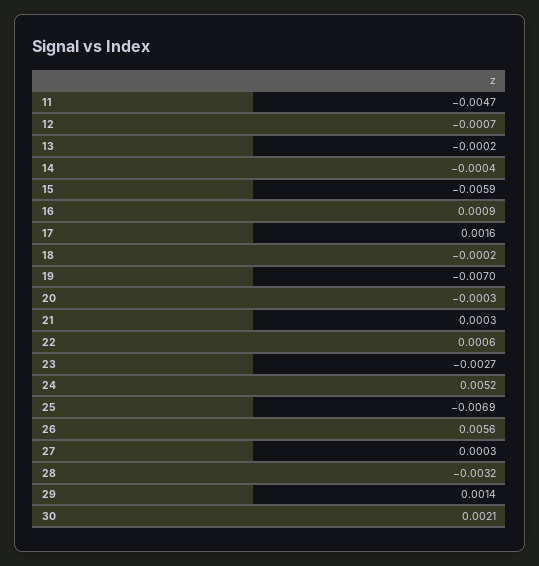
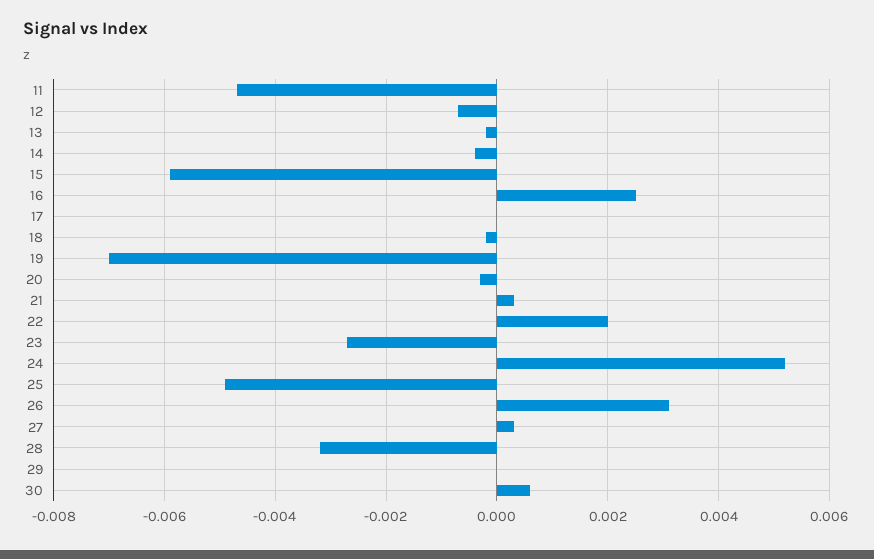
16: 0.0009 -> 0.0025
17: 0.0016 -> 0
22: 0.0006 -> 0.002
25: -0.0069 -> -0.005
26: 0.0056 -> 0.003
29: 0.0014 -> 0
30: 0.0021 -> 0.0005

